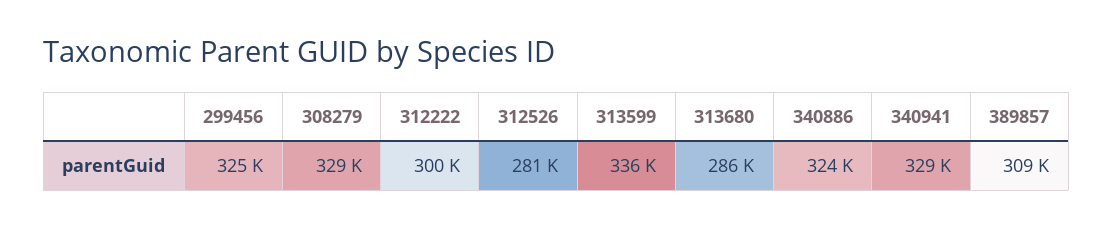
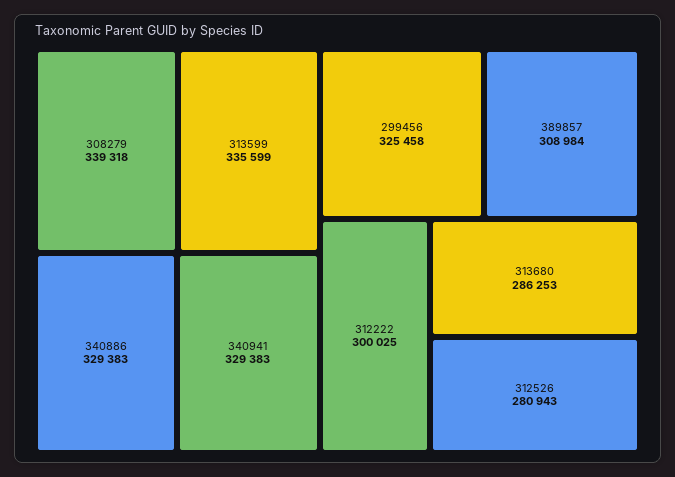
308279: 329000 -> 339318
340886: 324000 -> 329383

